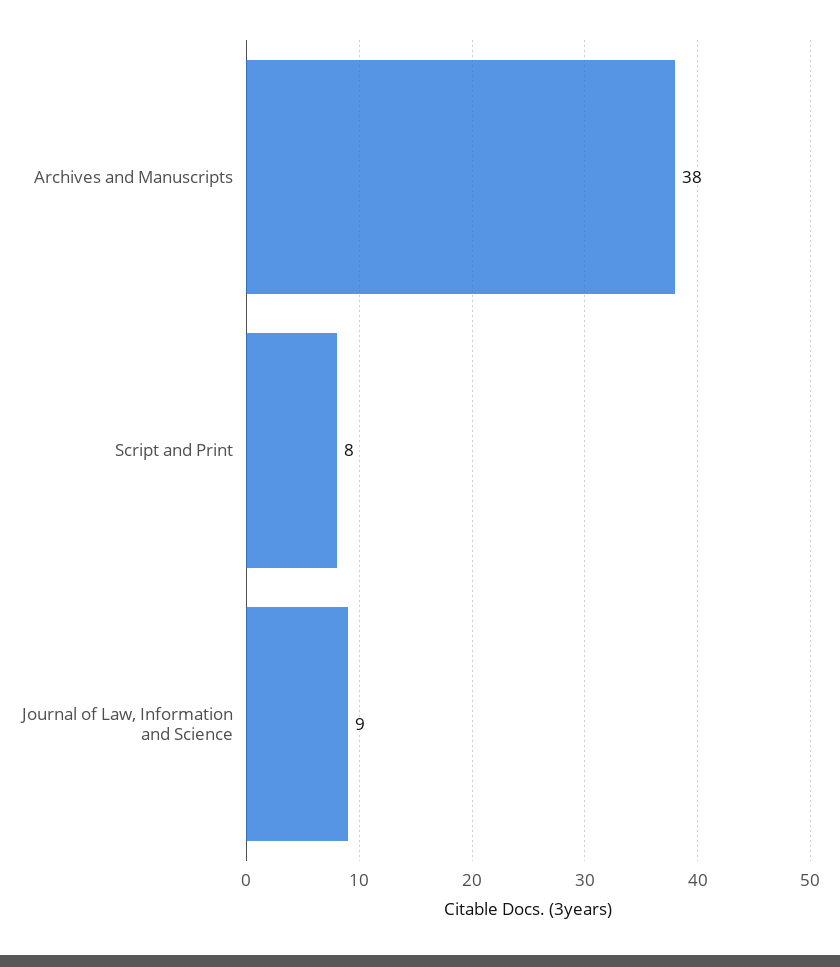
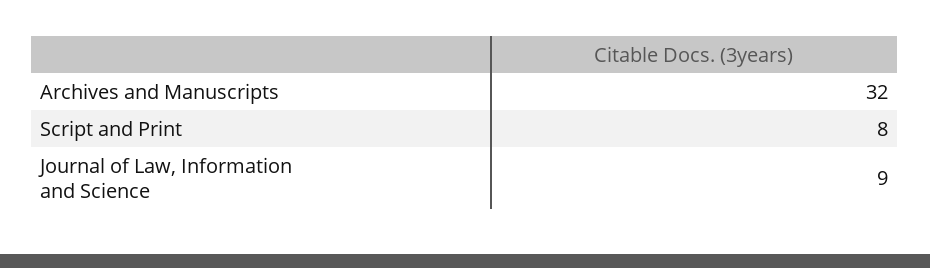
Archives and Manuscripts: 38 -> 32

